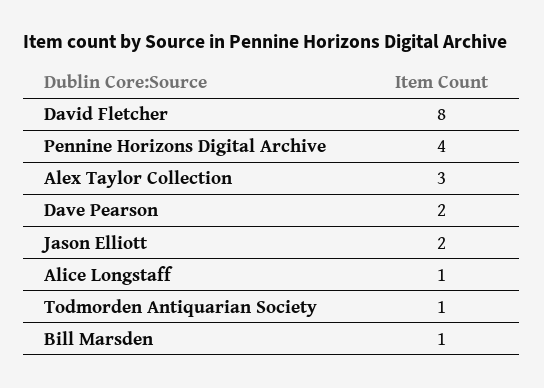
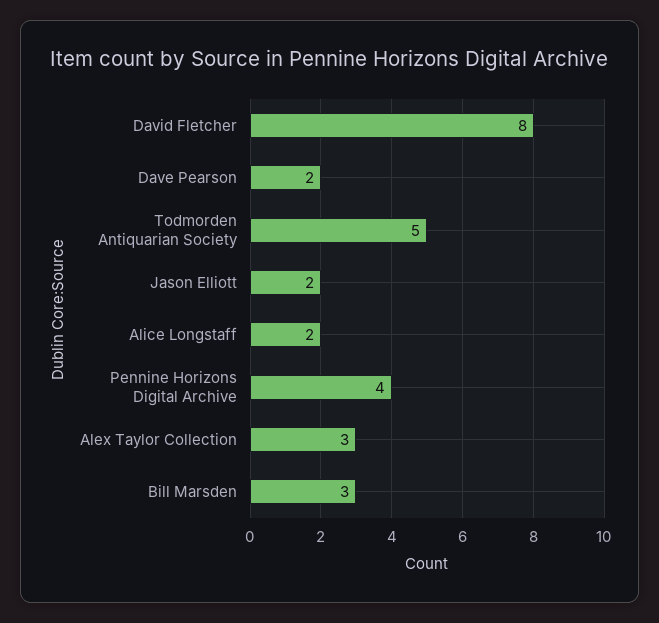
Alice Longstaff: 1 -> 2
Todmorden Antiquarian Society: 1 -> 5
Bill Marsden: 1 -> 3

